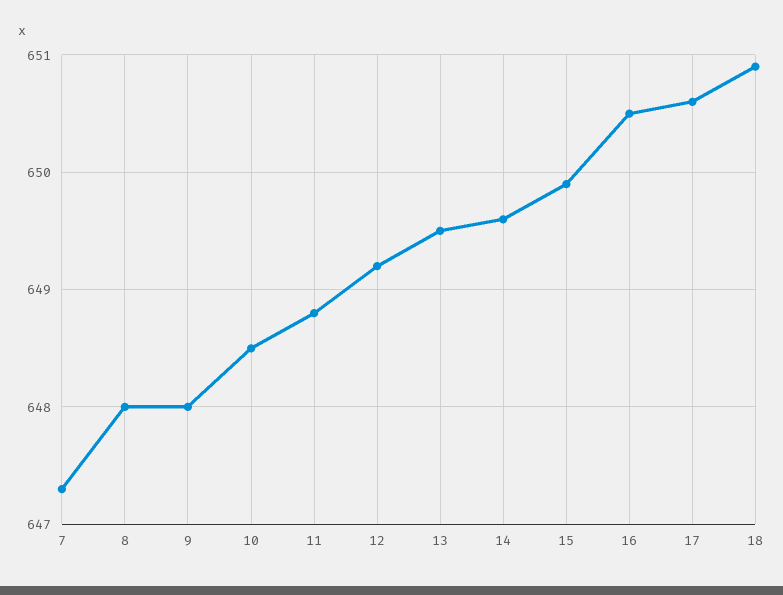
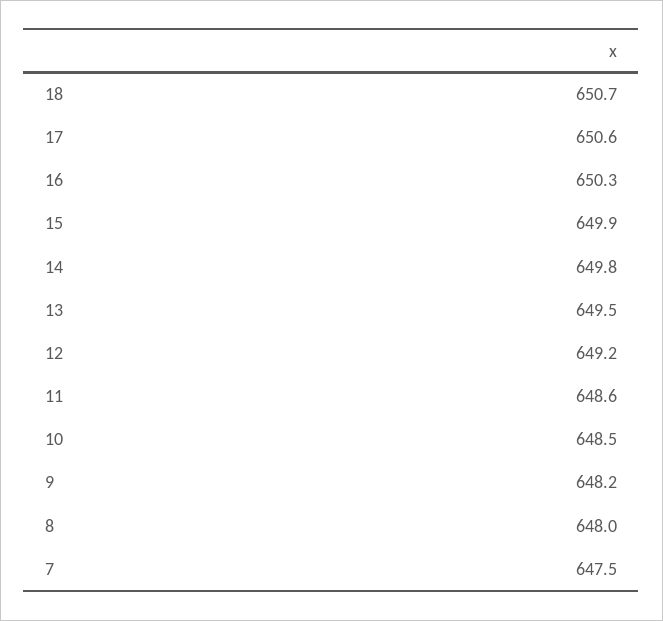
7: 647.3 -> 647.5
9: 648 -> 648.2
11: 648.8 -> 648.6
14: 649.6 -> 649.8
16: 650.5 -> 650.3
18: 650.9 -> 650.7

